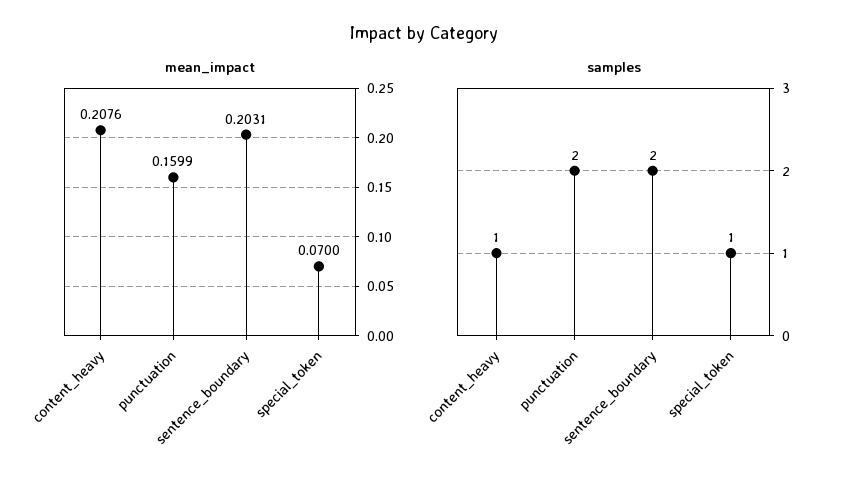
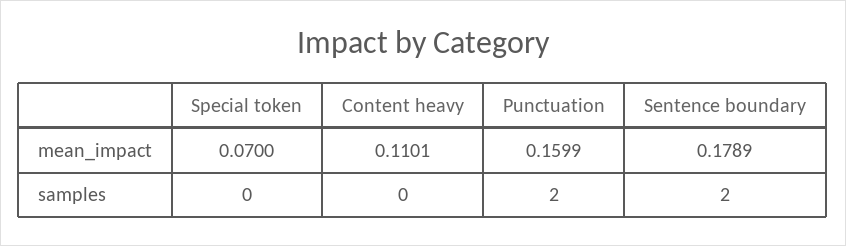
mean_impact, content_heavy: 0.2076 -> 0.1101
mean_impact, sentence_boundary: 0.2031 -> 0.1789
samples, content_heavy: 1 -> 0
samples, special_token: 1 -> 0

